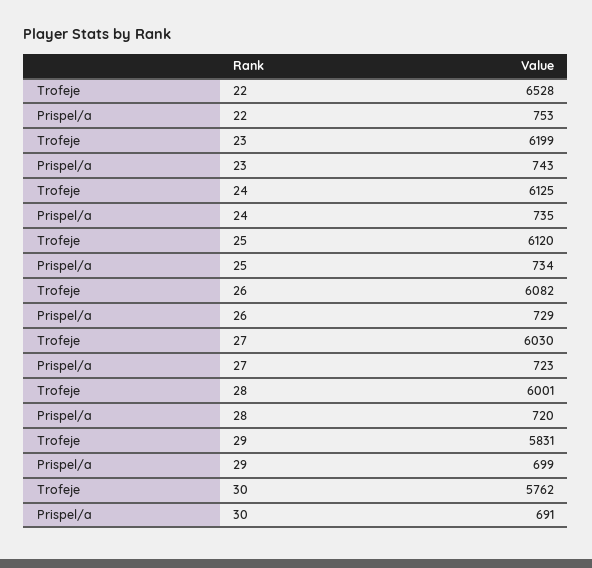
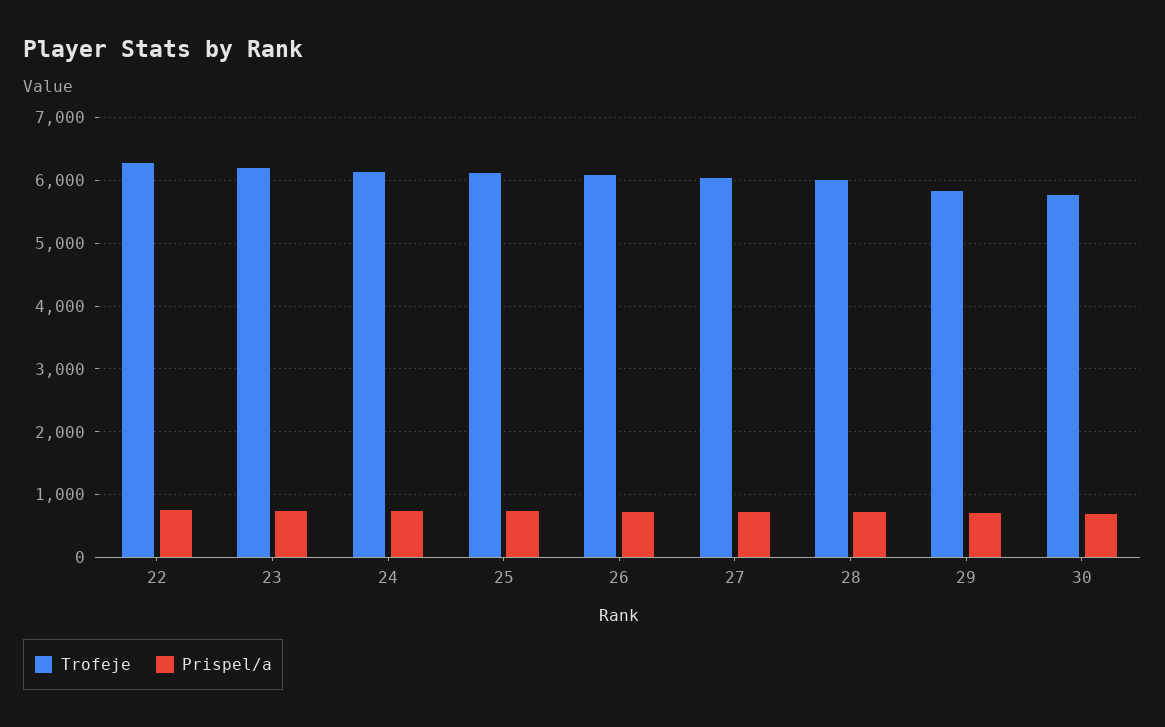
Trofeje, 22: 6528 -> 6300

